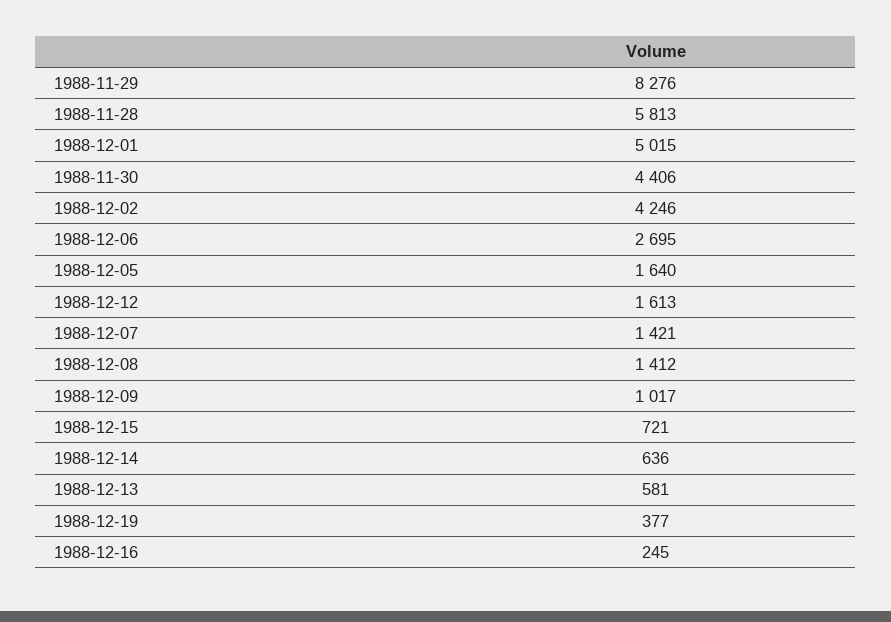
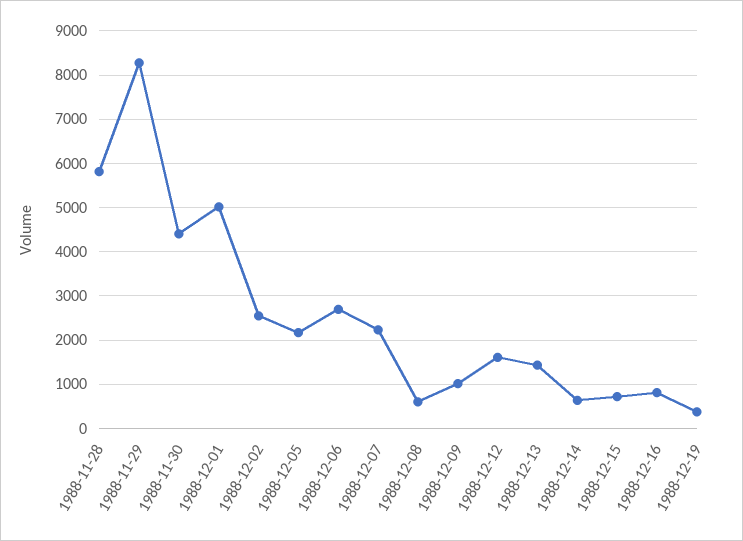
1988-12-02: 4246 -> 2600
1988-12-05: 1640 -> 2200
1988-12-07: 1421 -> 2200
1988-12-08: 1412 -> 600
1988-12-13: 581 -> 1400
1988-12-16: 245 -> 800

